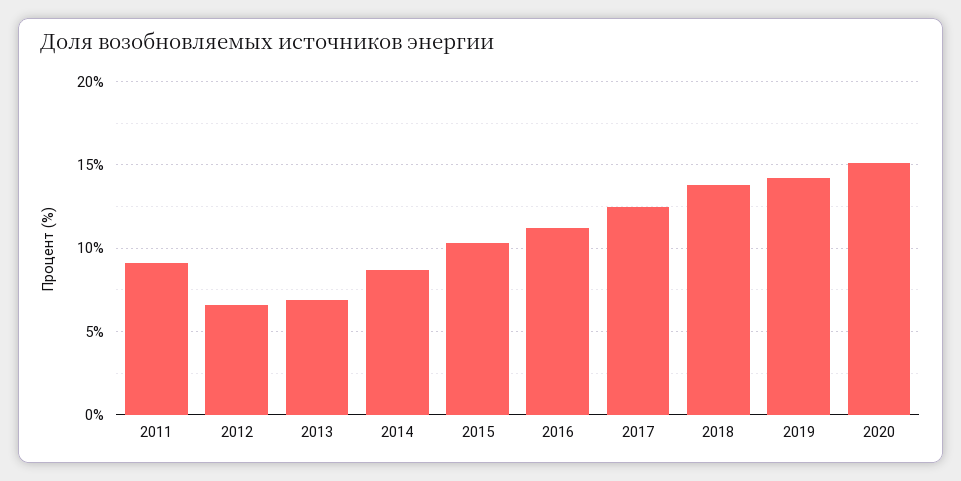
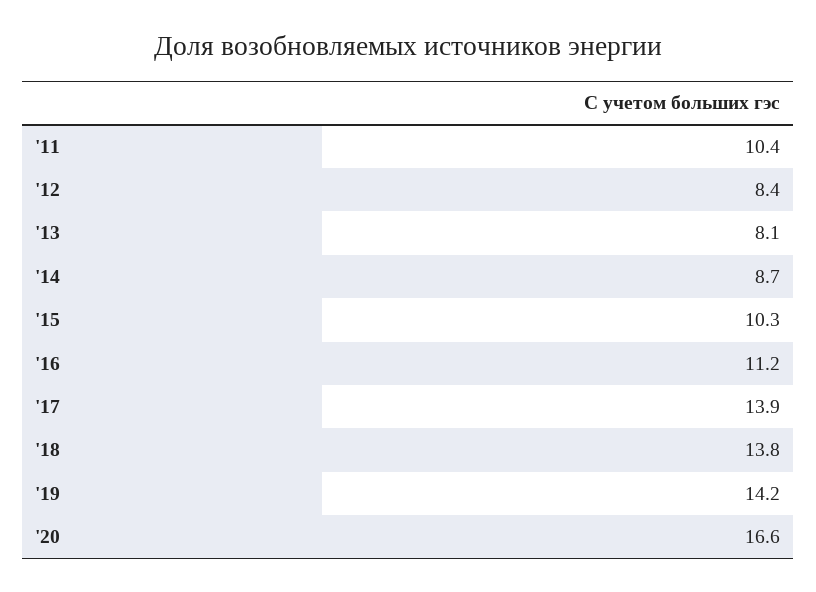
2011: 9 -> 10.4
2012: 6.5 -> 8.4
2013: 7 -> 8.1
2017: 12.5 -> 13.9
2020: 15 -> 16.6

